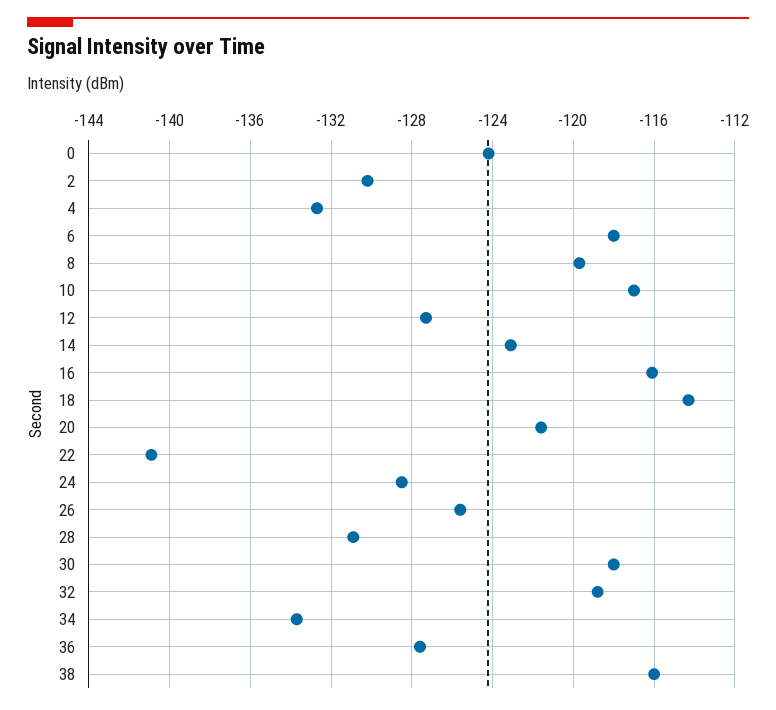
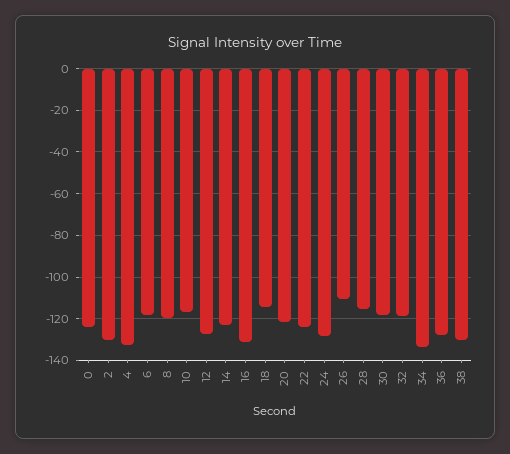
16: -116 -> -130
22: -141 -> -125
26: -125.5 -> -110
28: -131 -> -115
38: -116 -> -130

